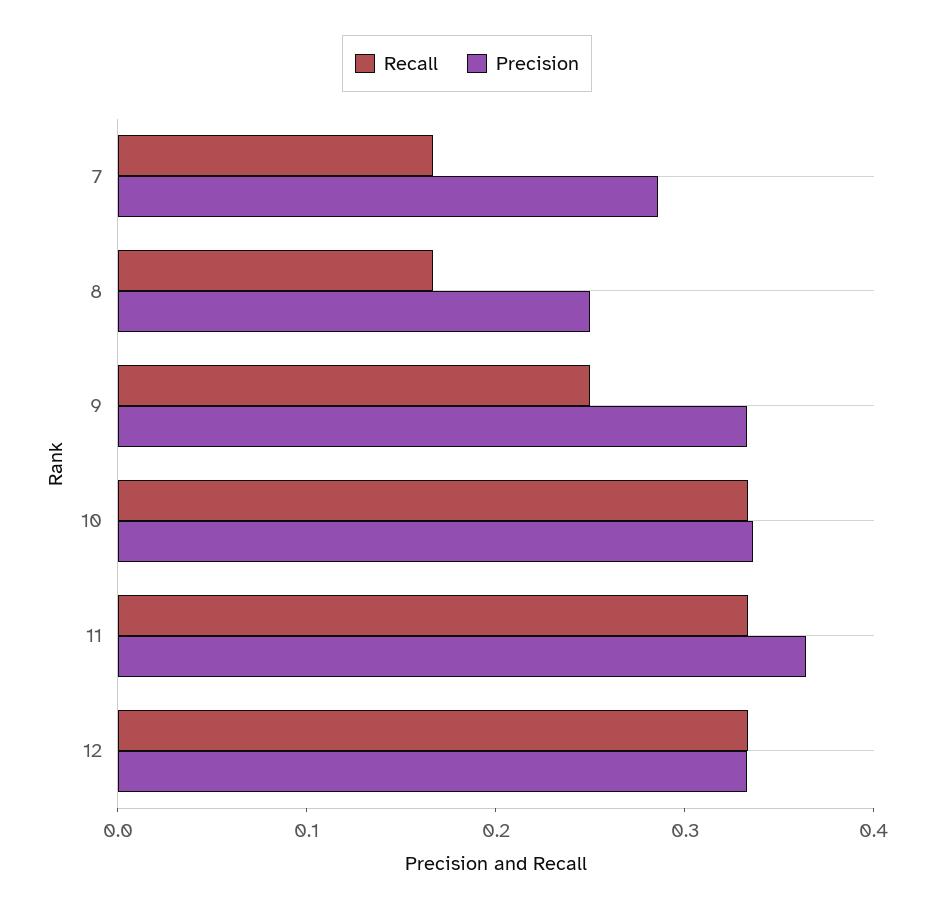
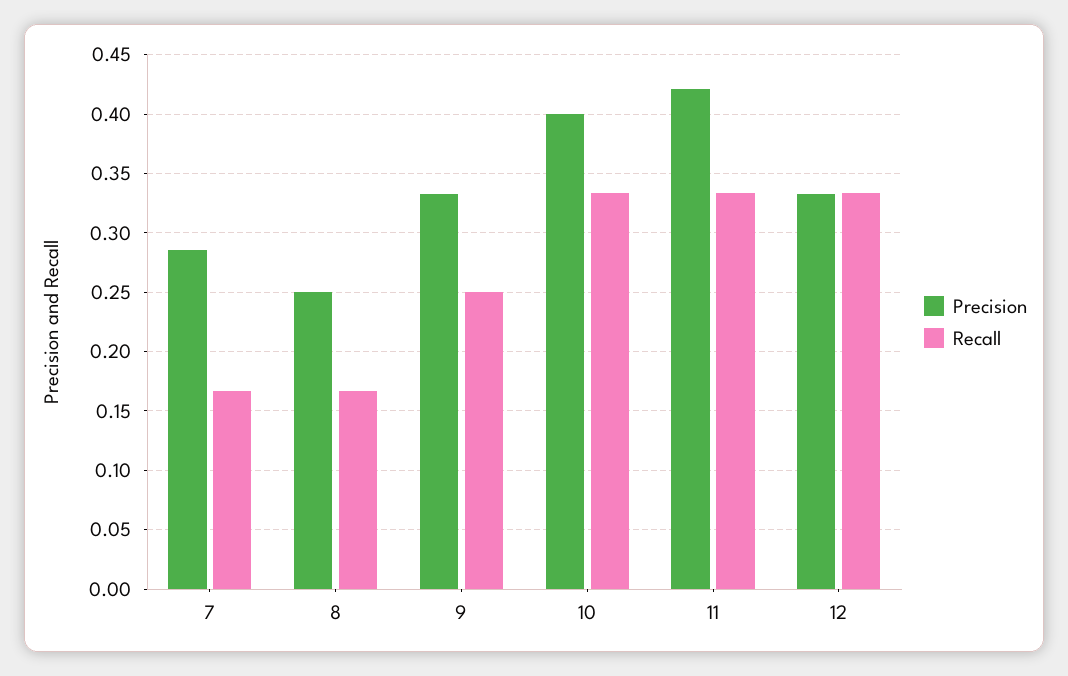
Precision, 10: 0.34 -> 0.4
Precision, 11: 0.36 -> 0.42

